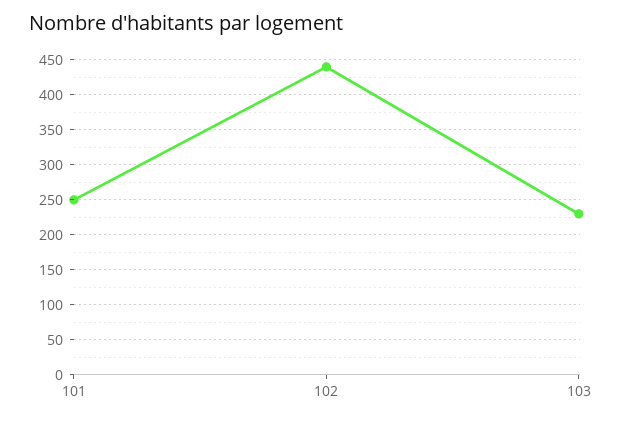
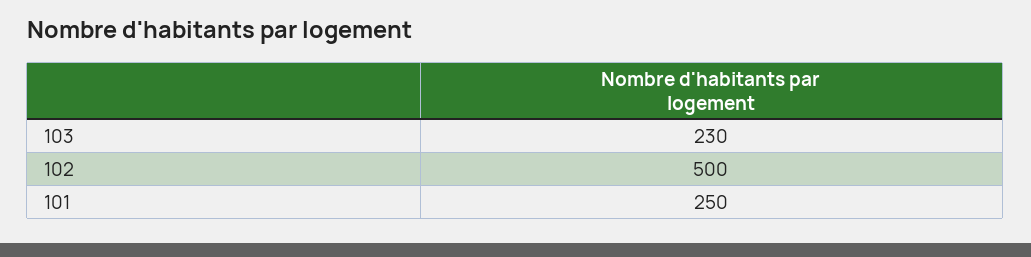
102: 440 -> 500

